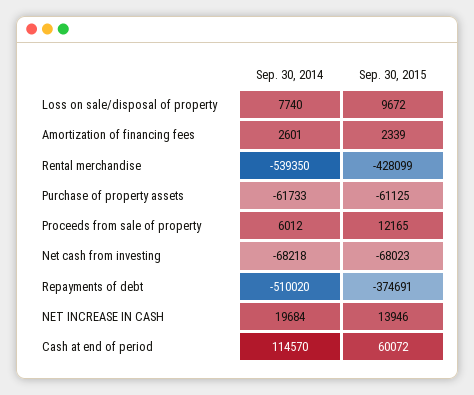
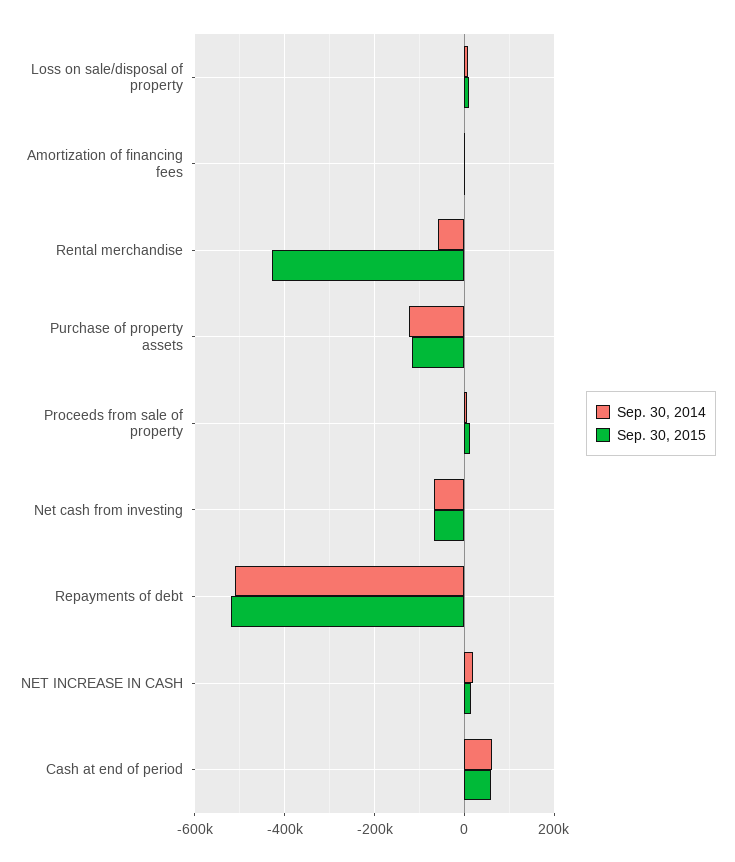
Sep. 30, 2014, Rental merchandise: -539350 -> -60000
Sep. 30, 2014, Purchase of property assets: -61733 -> -120000
Sep. 30, 2015, Purchase of property assets: -61125 -> -120000
Sep. 30, 2015, Repayments of debt: -374691 -> -520000
Sep. 30, 2014, Cash at end of period: 114570 -> 60000

